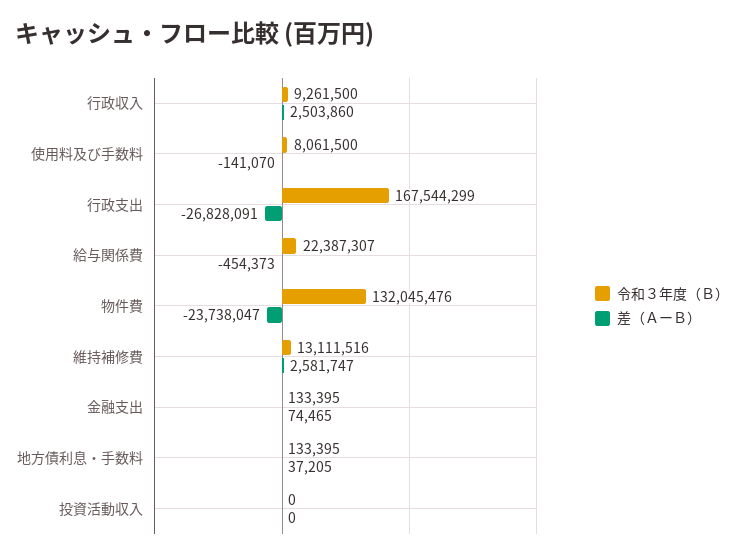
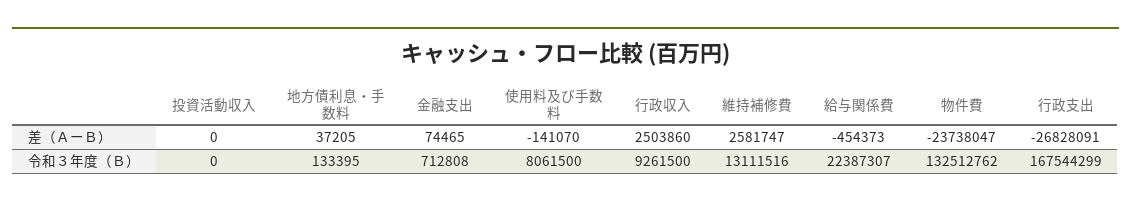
令和３年度（Ｂ）, 物件費: 132045476 -> 132512762
令和３年度（Ｂ）, 金融支出: 133395 -> 712808

